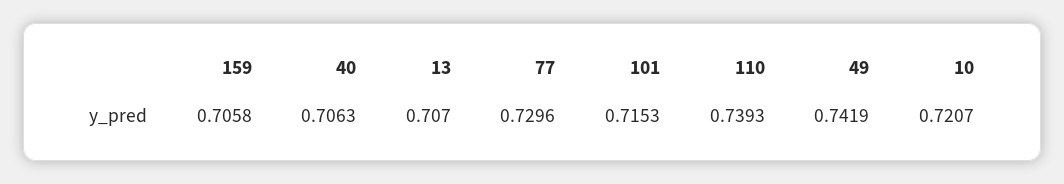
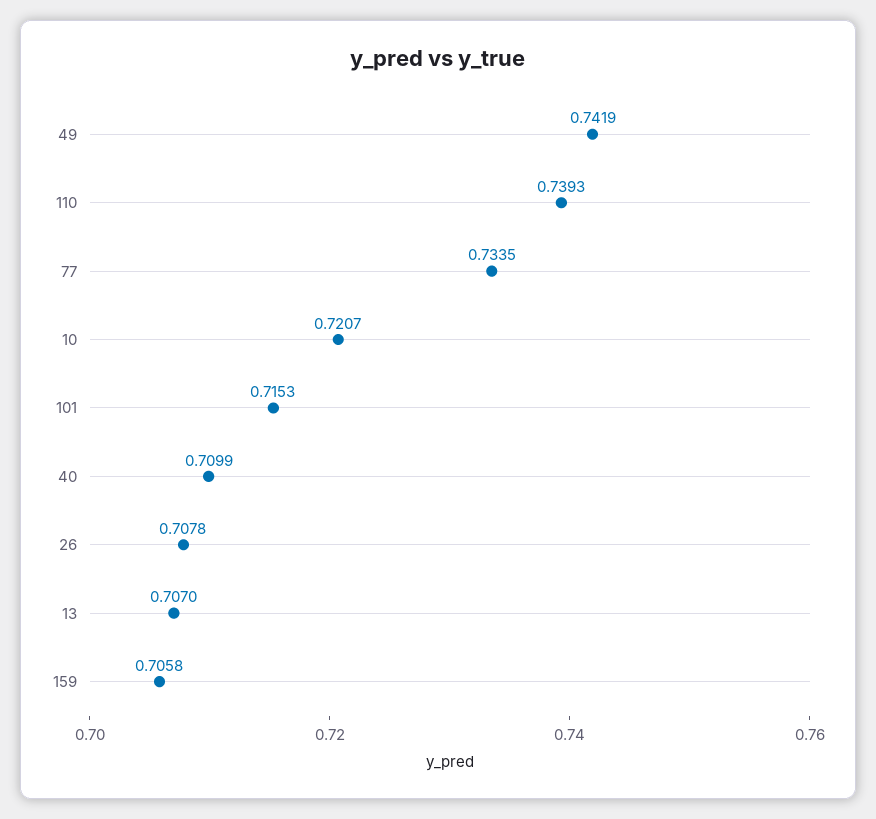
40: 0.7063 -> 0.7099
77: 0.7296 -> 0.7335
26: none -> 0.7078

